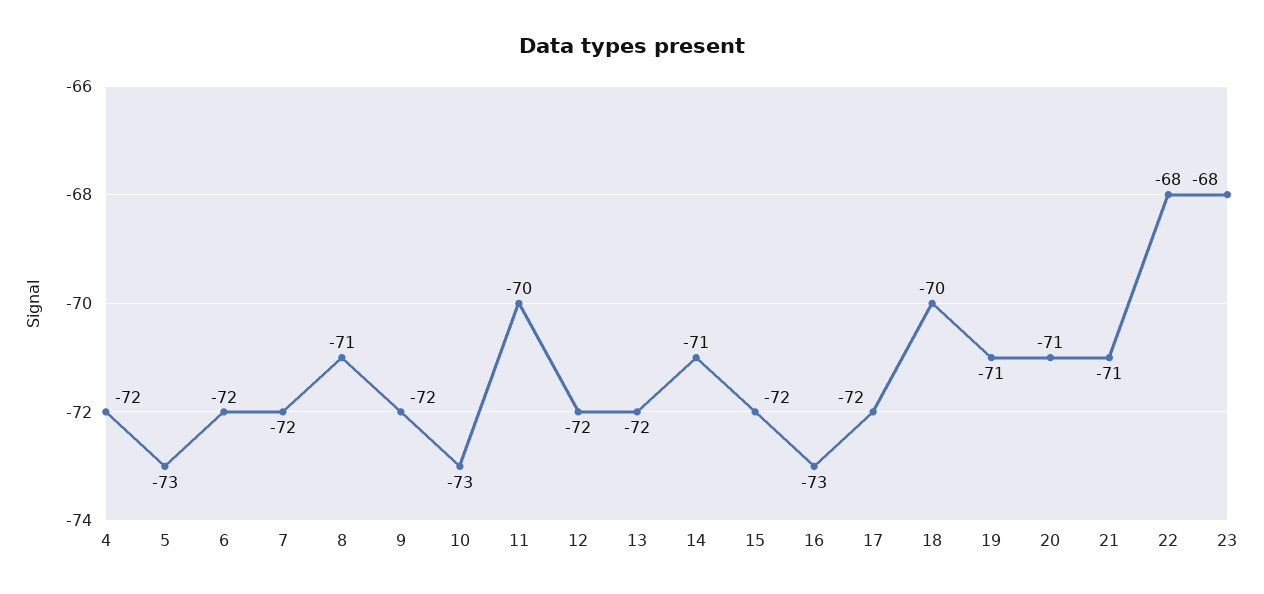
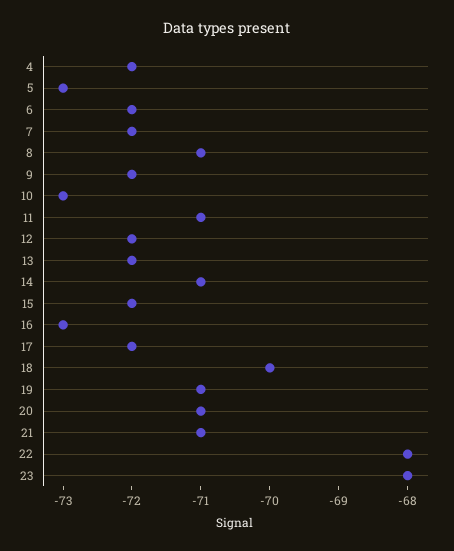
11: -70 -> -71

